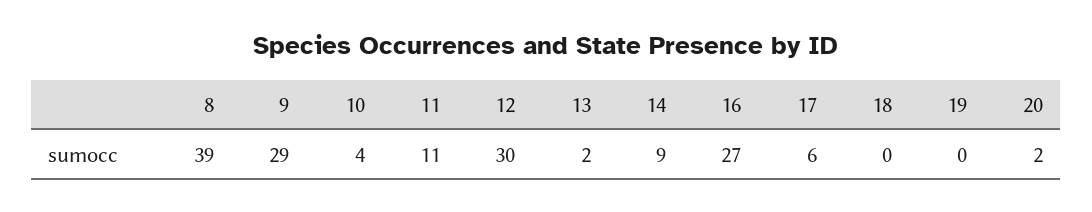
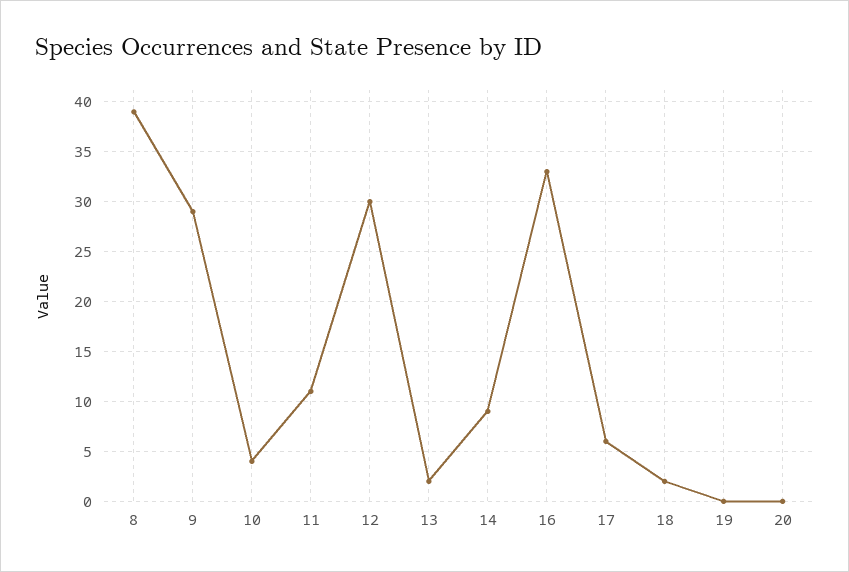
16: 27 -> 33
18: 0 -> 2
20: 2 -> 0

